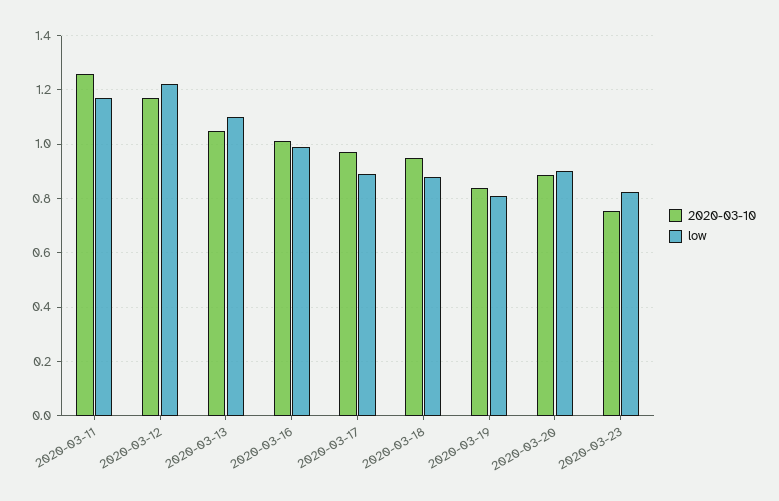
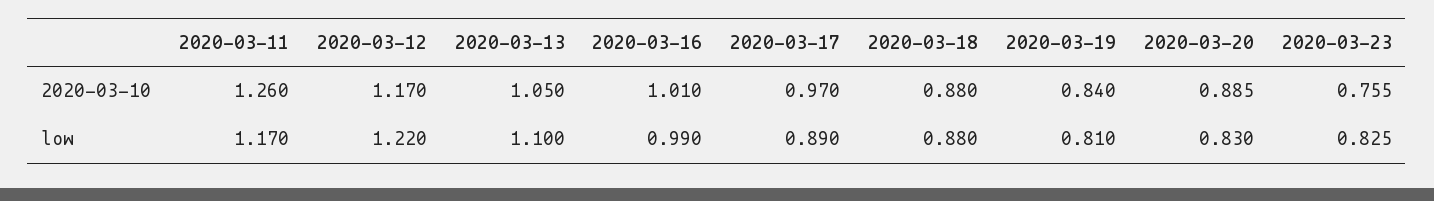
2020-03-10, 2020-03-18: 0.95 -> 0.88
low, 2020-03-20: 0.9 -> 0.83

